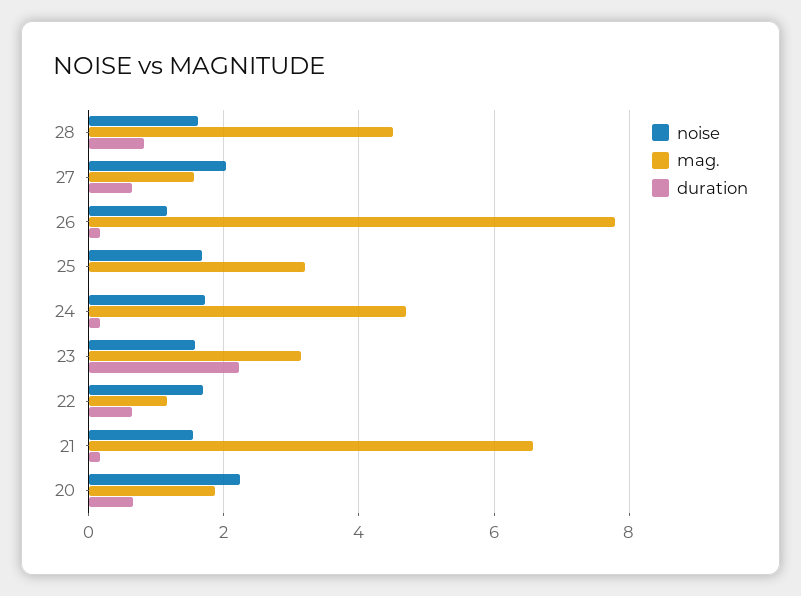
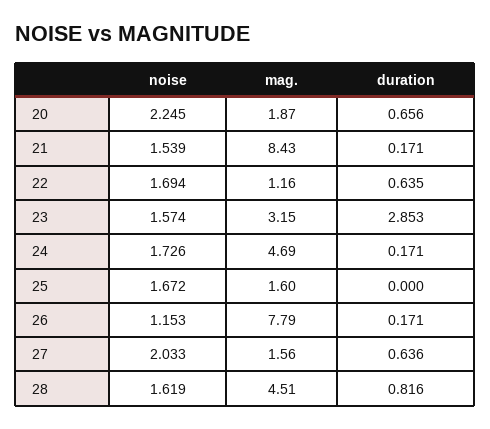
mag., 25: 3.2 -> 1.6
duration, 23: 2.2 -> 2.853
mag., 21: 6.6 -> 8.43

